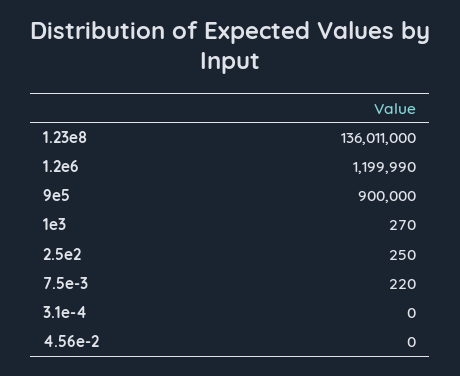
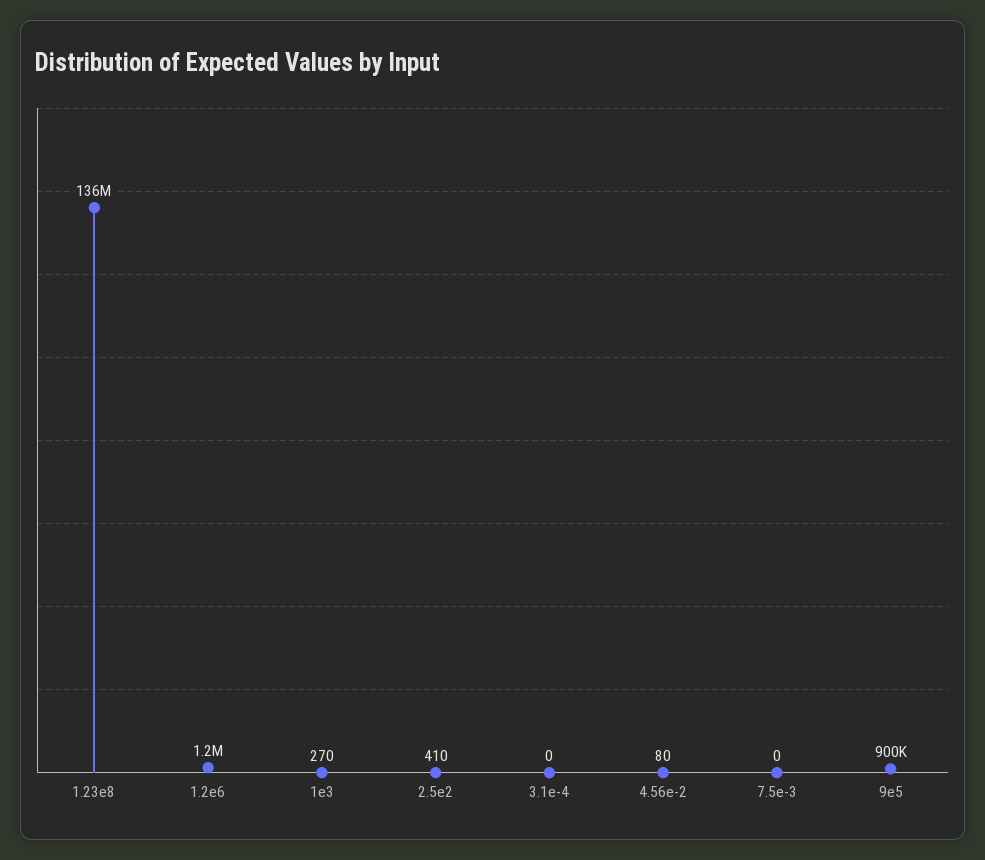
2.5e2: 250 -> 410
7.5e-3: 220 -> 0
4.56e-2: 0 -> 80

